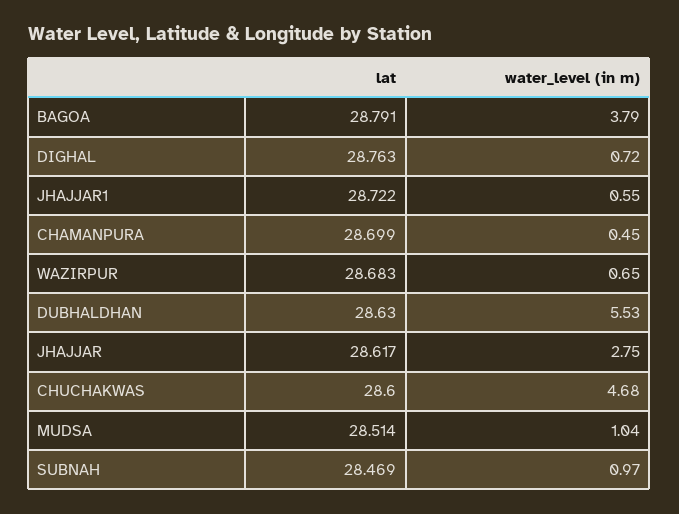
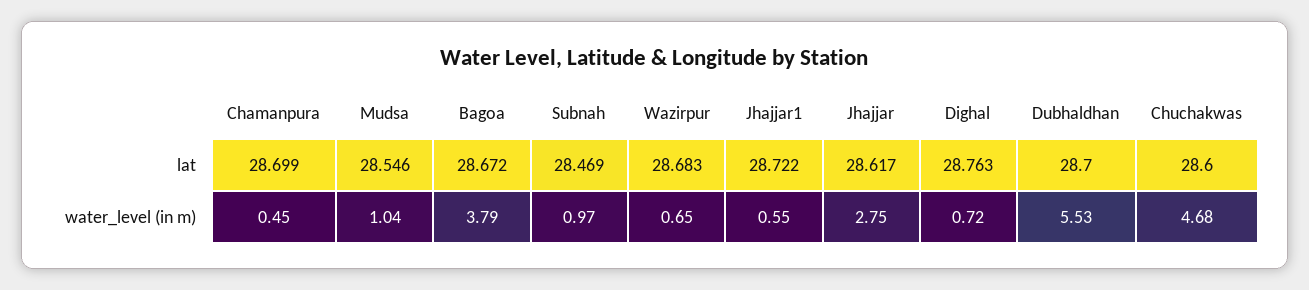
lat, BAGOA: 28.791 -> 28.672
lat, DUBHALDHAN: 28.63 -> 28.7
lat, MUDSA: 28.514 -> 28.546

